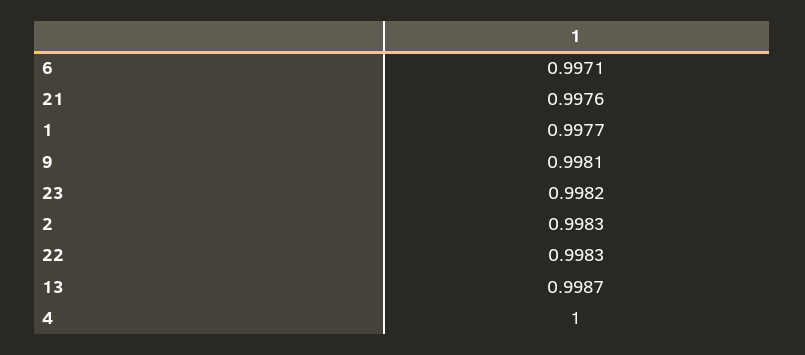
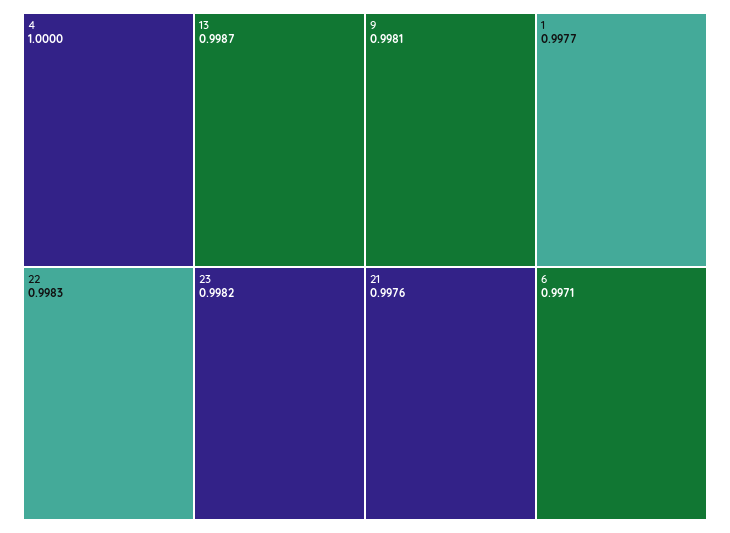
2: 0.9983 -> none

